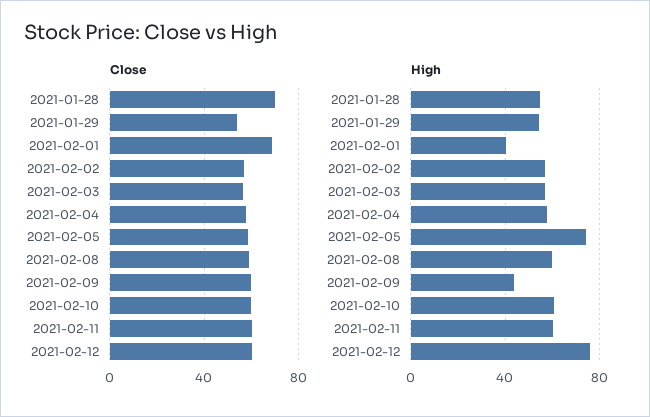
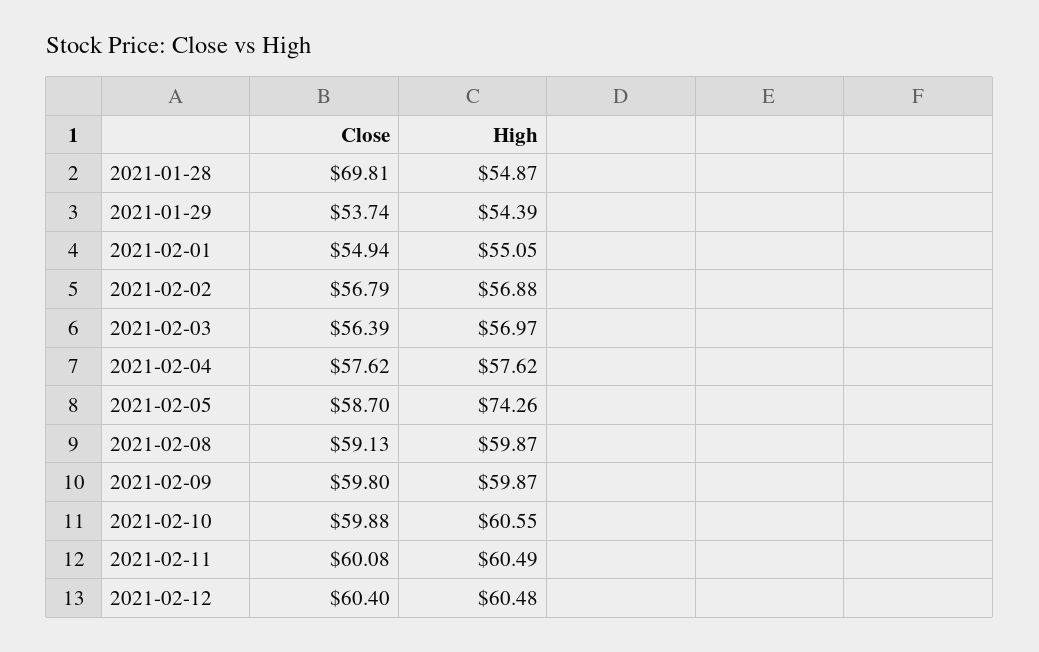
Close, 2021-02-01: 70 -> 54.94
High, 2021-02-01: 40 -> 55.05
High, 2021-02-09: 45 -> 59.87
High, 2021-02-12: 75 -> 60.48

